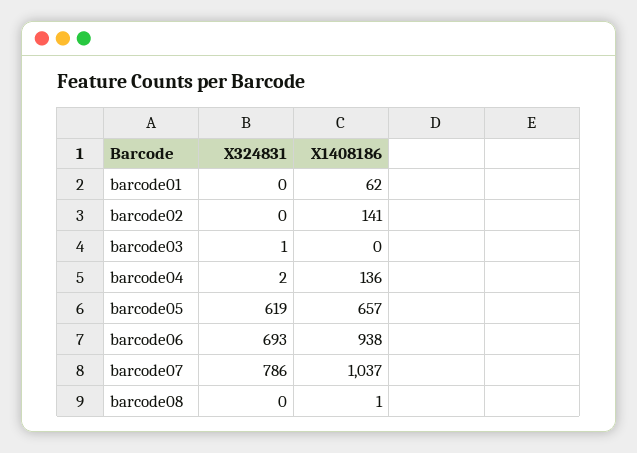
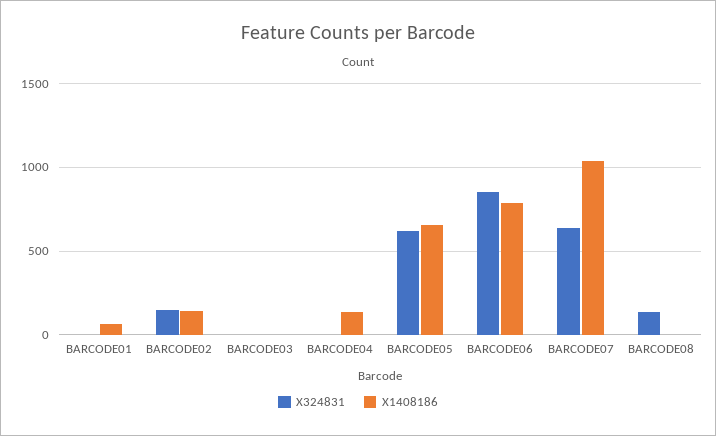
X324831, barcode02: 0 -> 150
X324831, barcode06: 693 -> 850
X1408186, barcode06: 938 -> 800
X324831, barcode07: 786 -> 650
X324831, barcode08: 0 -> 150

